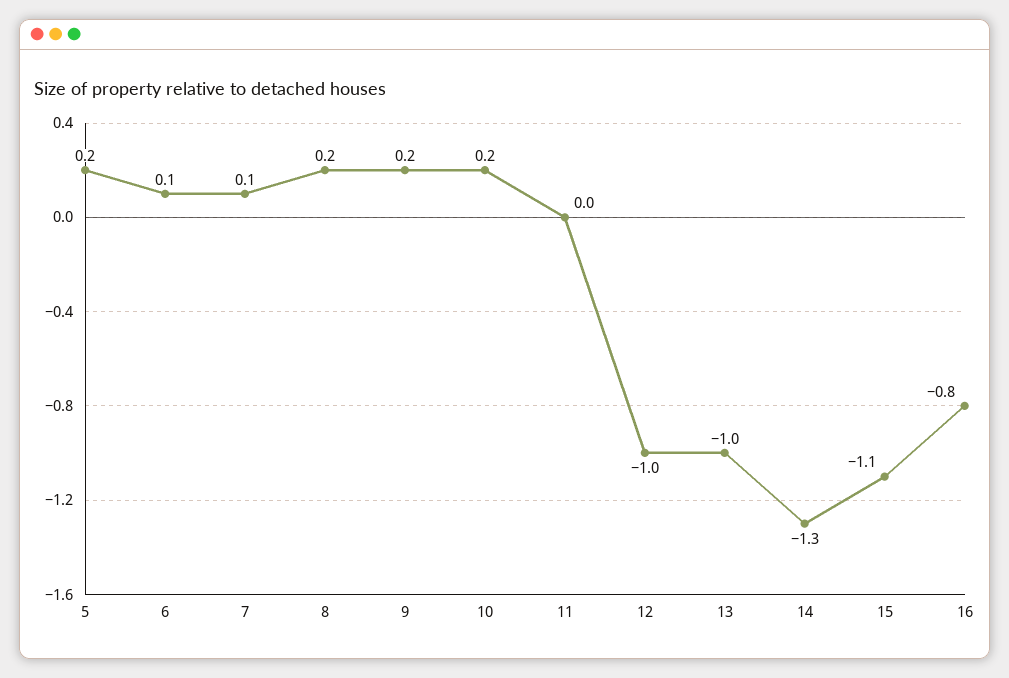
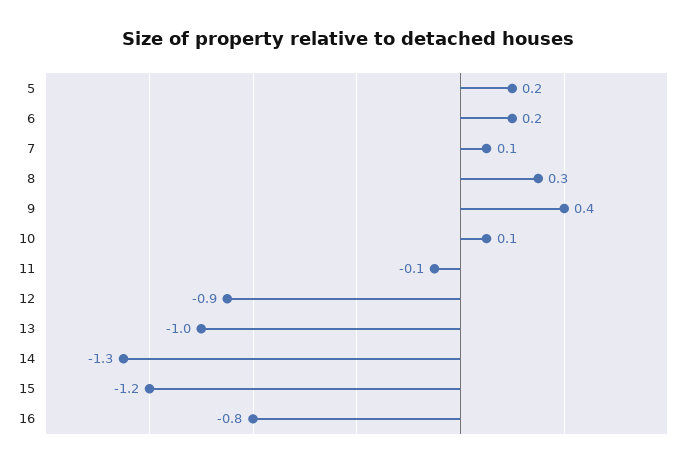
6: 0.1 -> 0.2
8: 0.2 -> 0.3
9: 0.2 -> 0.4
10: 0.2 -> 0.1
11: 0 -> -0.1
12: -1 -> -0.9
15: -1.1 -> -1.2

